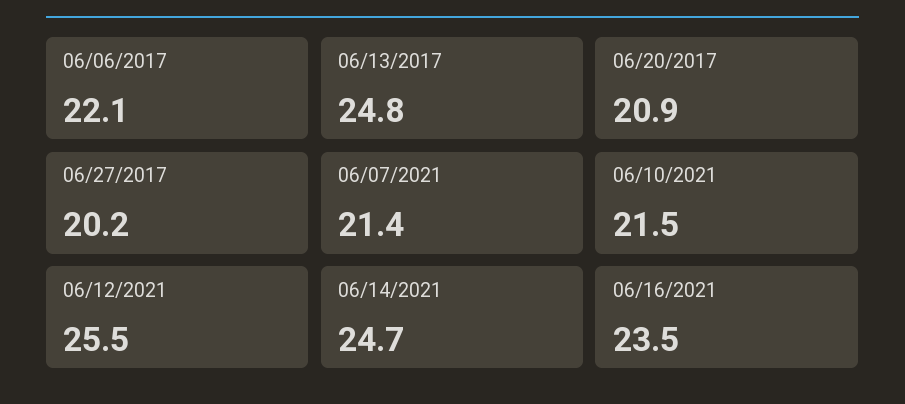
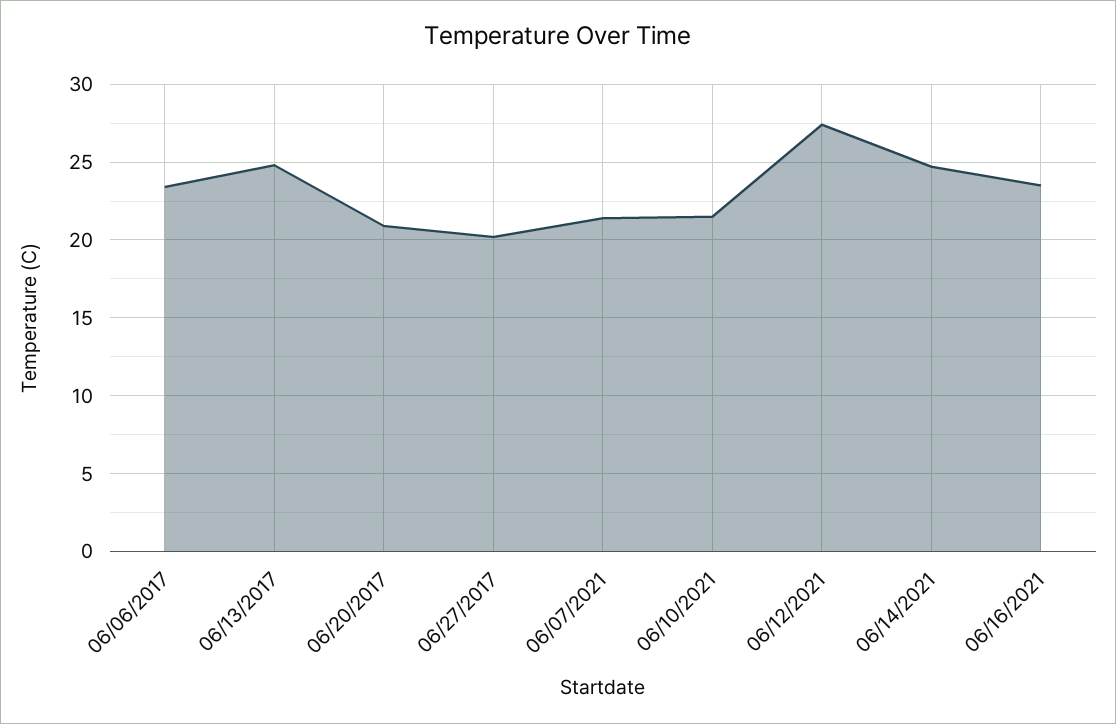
06/06/2017: 22.1 -> 23.5
06/12/2021: 25.5 -> 27.5

